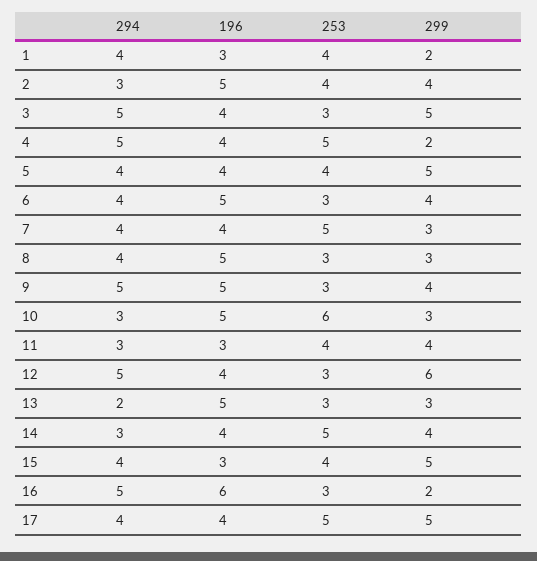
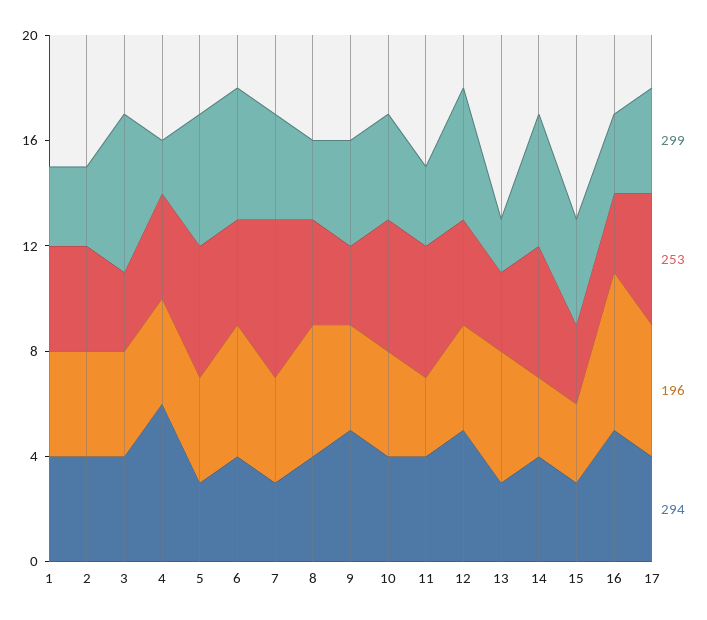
196, 1: 3 -> 4
299, 1: 2 -> 3
294, 2: 3 -> 4
196, 2: 5 -> 4
299, 2: 4 -> 3
294, 3: 5 -> 4
299, 3: 5 -> 6
294, 4: 5 -> 6
253, 4: 5 -> 4
294, 5: 4 -> 3
253, 5: 4 -> 5
253, 6: 3 -> 4
299, 6: 4 -> 5
294, 7: 4 -> 3
253, 7: 5 -> 6
299, 7: 3 -> 4
253, 8: 3 -> 4
196, 9: 5 -> 4
294, 10: 3 -> 4
196, 10: 5 -> 4
253, 10: 6 -> 5
299, 10: 3 -> 4
294, 11: 3 -> 4
253, 11: 4 -> 5
299, 11: 4 -> 3
253, 12: 3 -> 4
299, 12: 6 -> 5
294, 13: 2 -> 3
299, 13: 3 -> 2
294, 14: 3 -> 4
196, 14: 4 -> 3
299, 14: 4 -> 5
294, 15: 4 -> 3
253, 15: 4 -> 3
299, 15: 5 -> 4
299, 16: 2 -> 3
196, 17: 4 -> 5
299, 17: 5 -> 4

